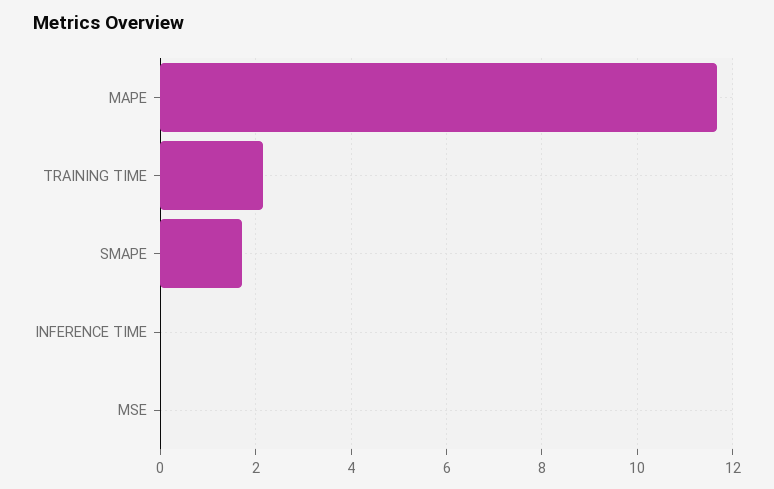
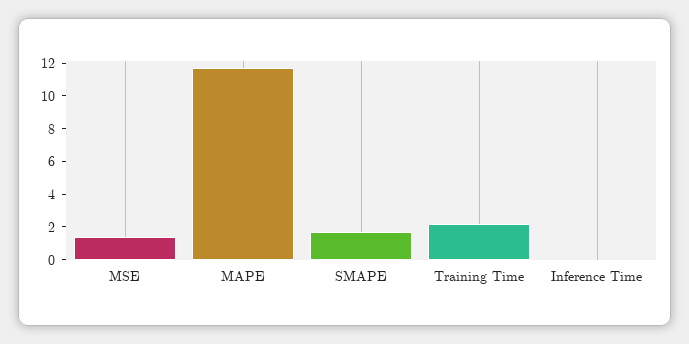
MSE: 0 -> 1.5

